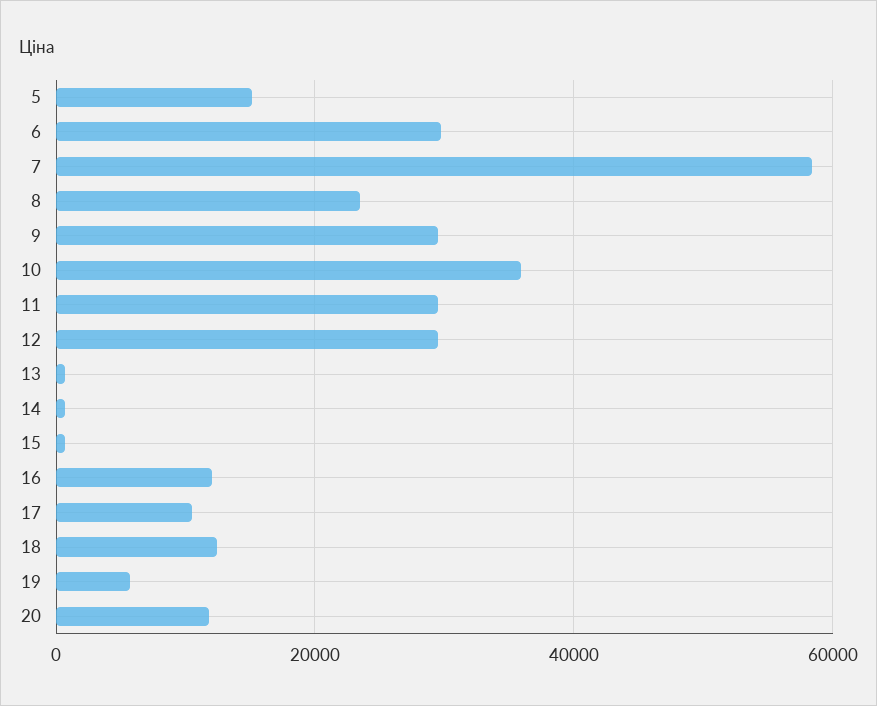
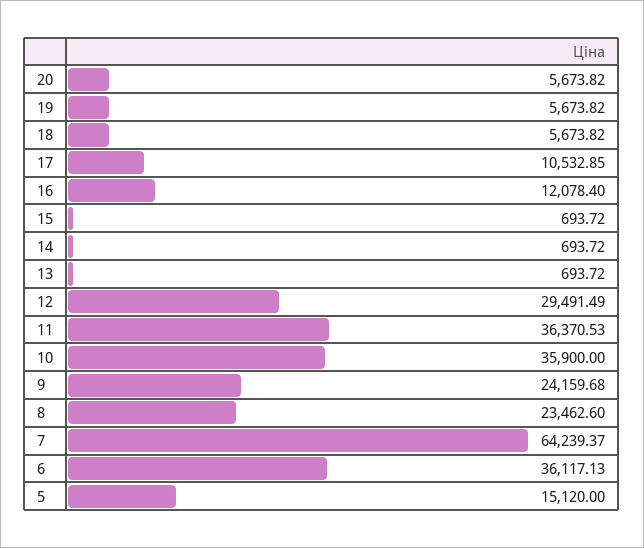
6: 30000 -> 36117.13
7: 58000 -> 64239.37
9: 30000 -> 24159.68
11: 30000 -> 36370.53
18: 12000 -> 5673.82
20: 12000 -> 5673.82

